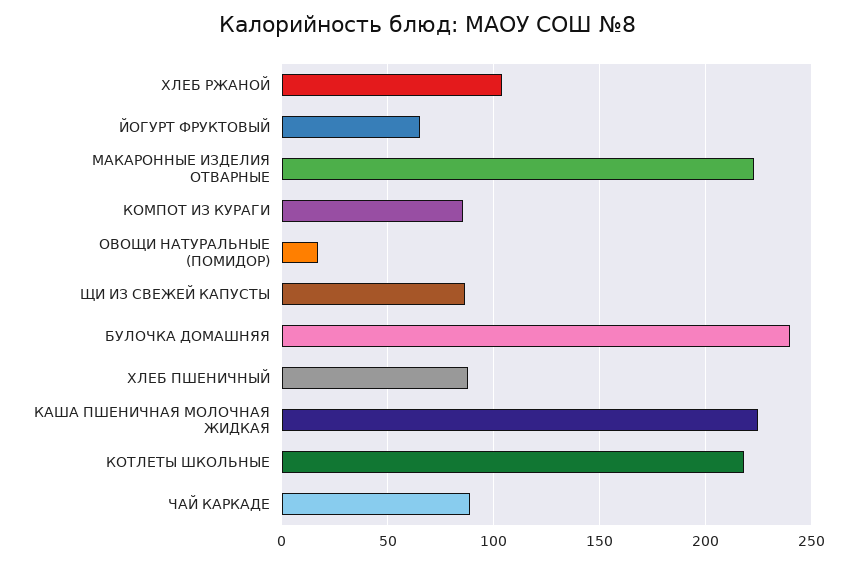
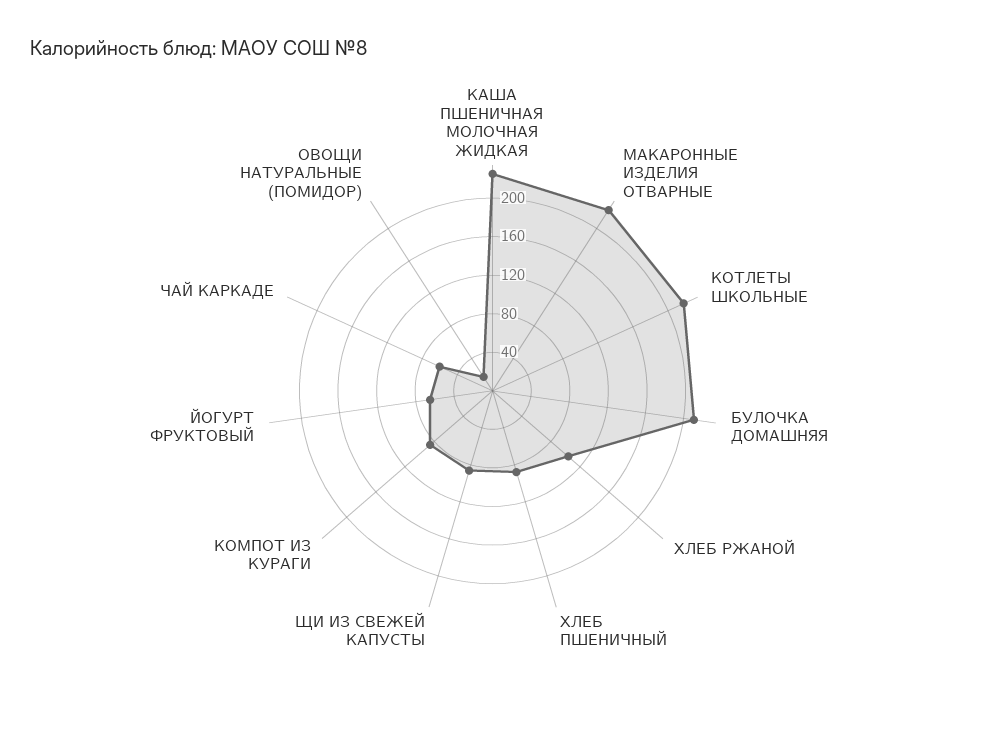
БУЛОЧКА ДОМАШНЯЯ: 240 -> 210
ЧАЙ КАРКАДЕ: 90 -> 60

